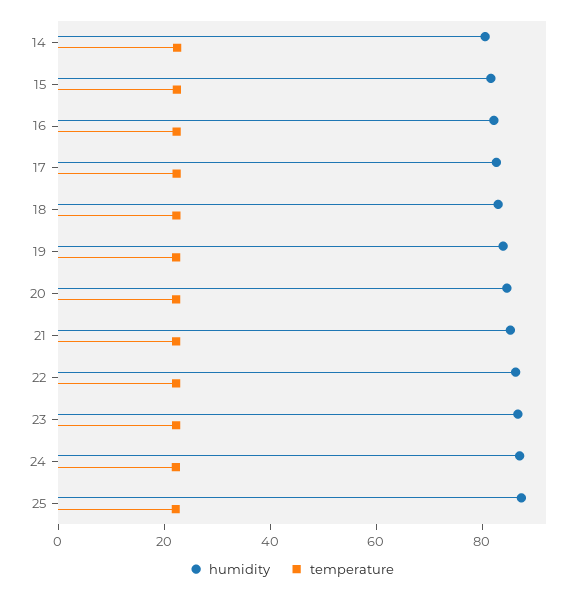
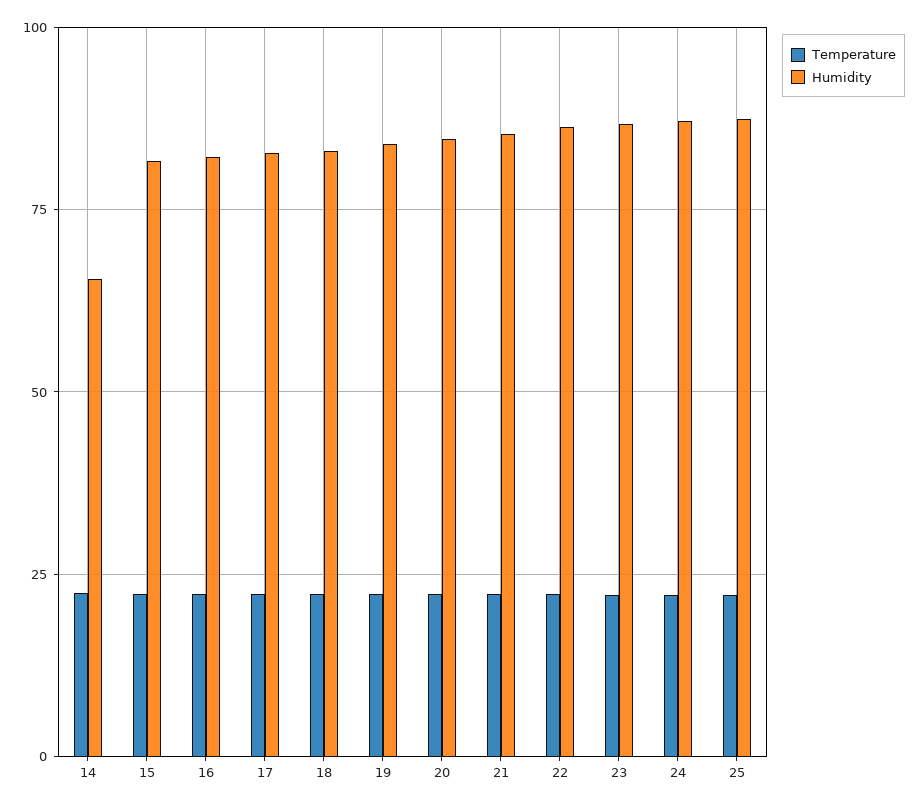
humidity, 14: 80 -> 65

